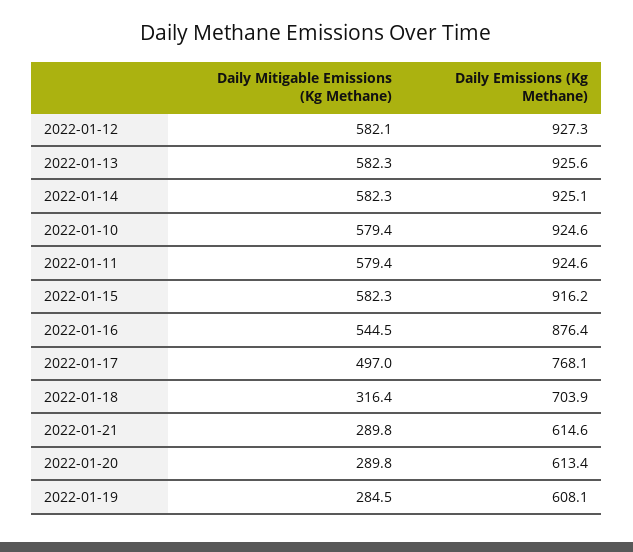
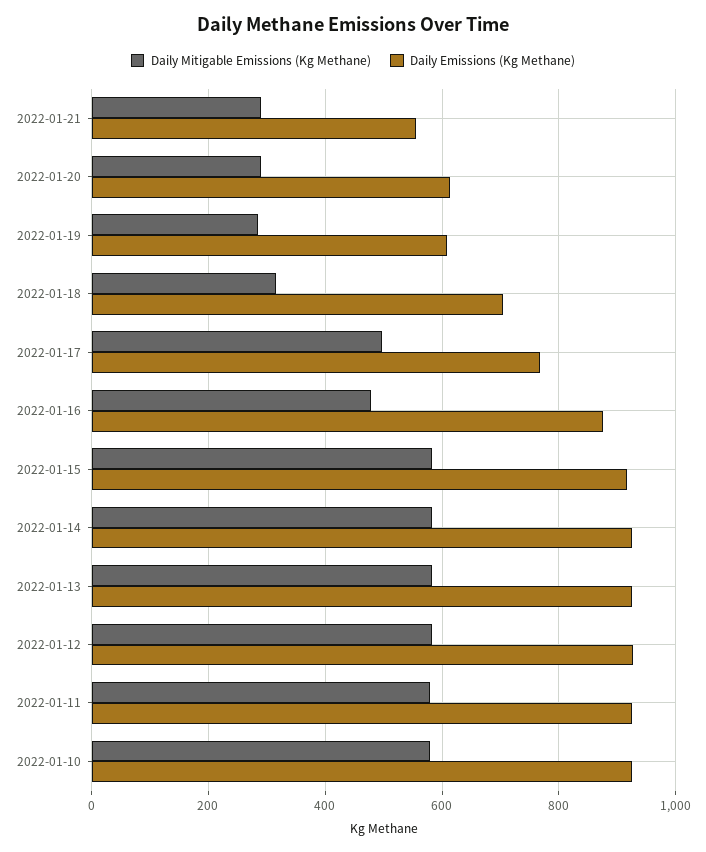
Daily Mitigable Emissions (Kg Methane), 2022-01-16: 544.5 -> 480
Daily Emissions (Kg Methane), 2022-01-21: 614.6 -> 560

